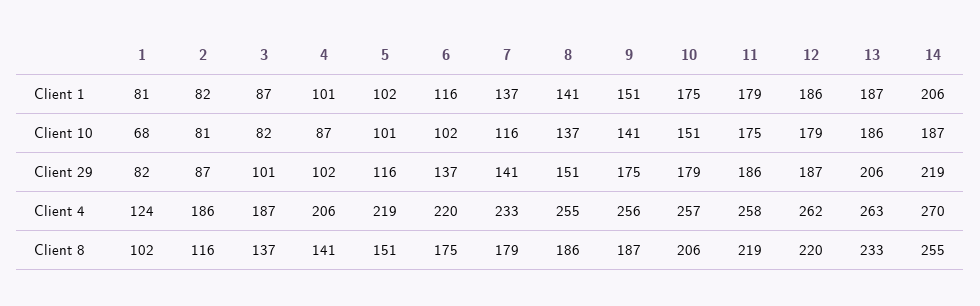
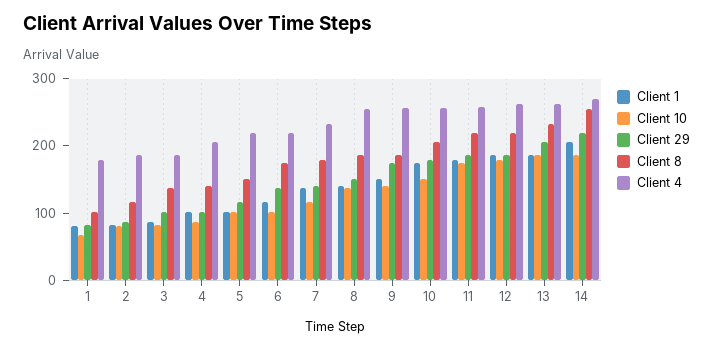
Client 4, 1: 124 -> 180

